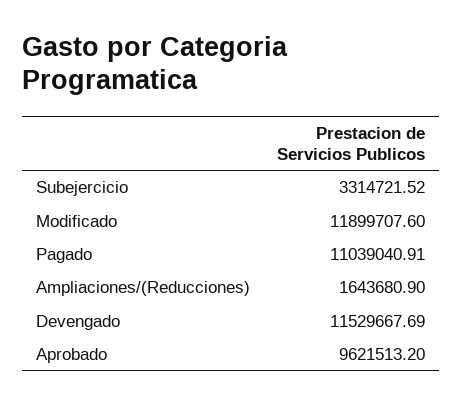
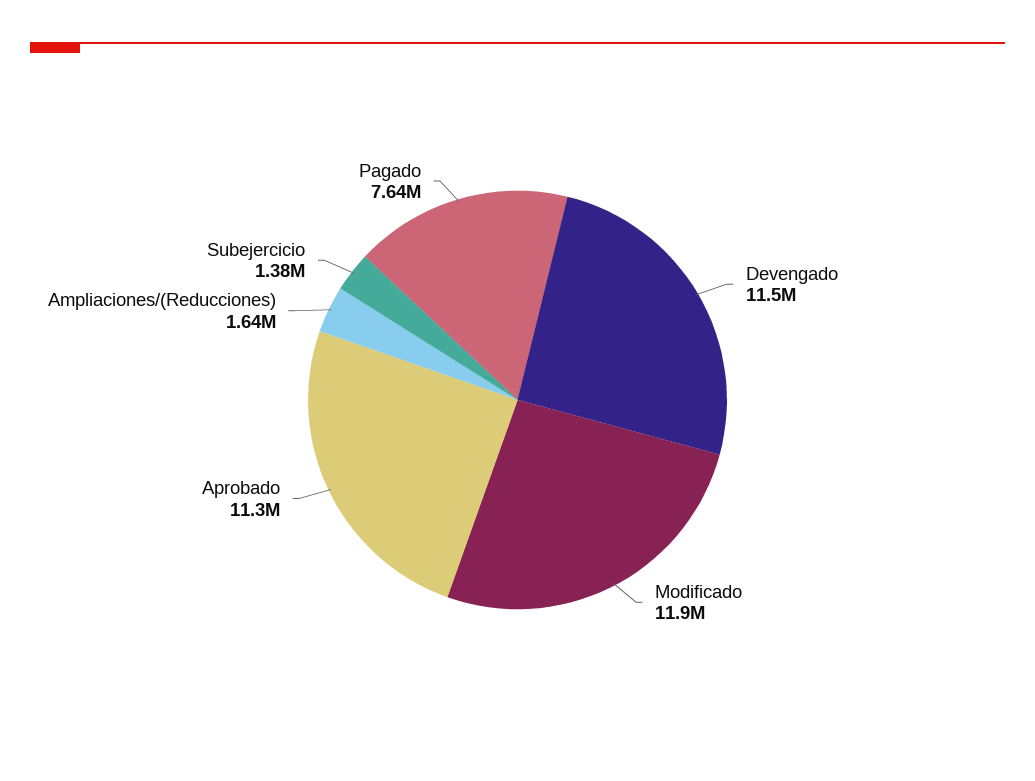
Subejercicio: 3314721.52 -> 1380000
Pagado: 11039040.91 -> 7640000
Aprobado: 9621513.2 -> 11300000

